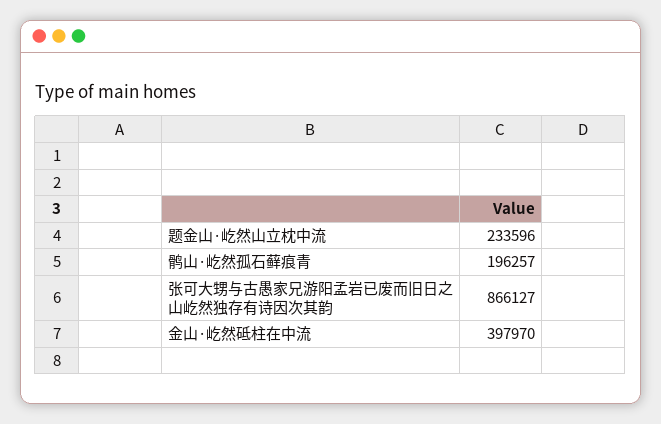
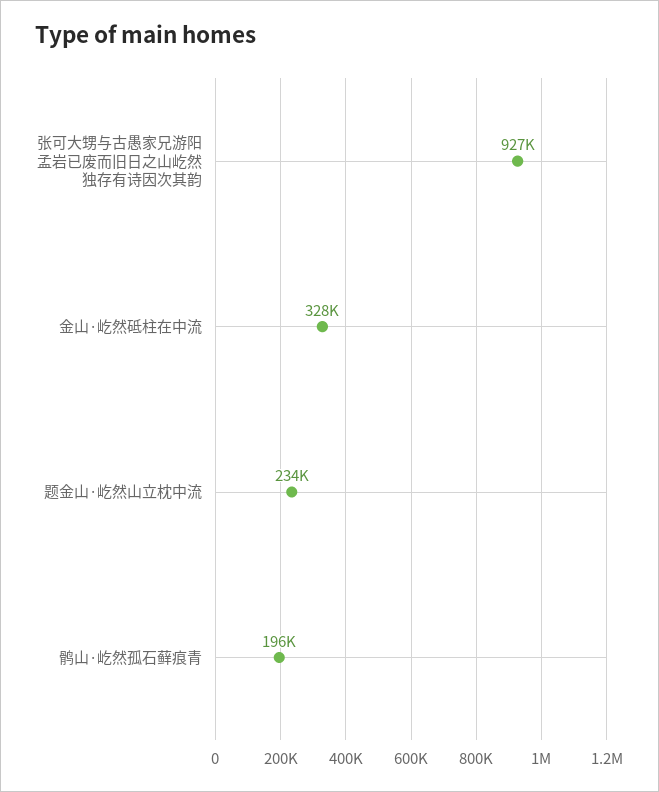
张可大甥与古愚家兄游阳孟岩已废而旧日之山屹然独存有诗因次其韵: 866127 -> 927000
金山·屹然砥柱在中流: 397970 -> 328000

